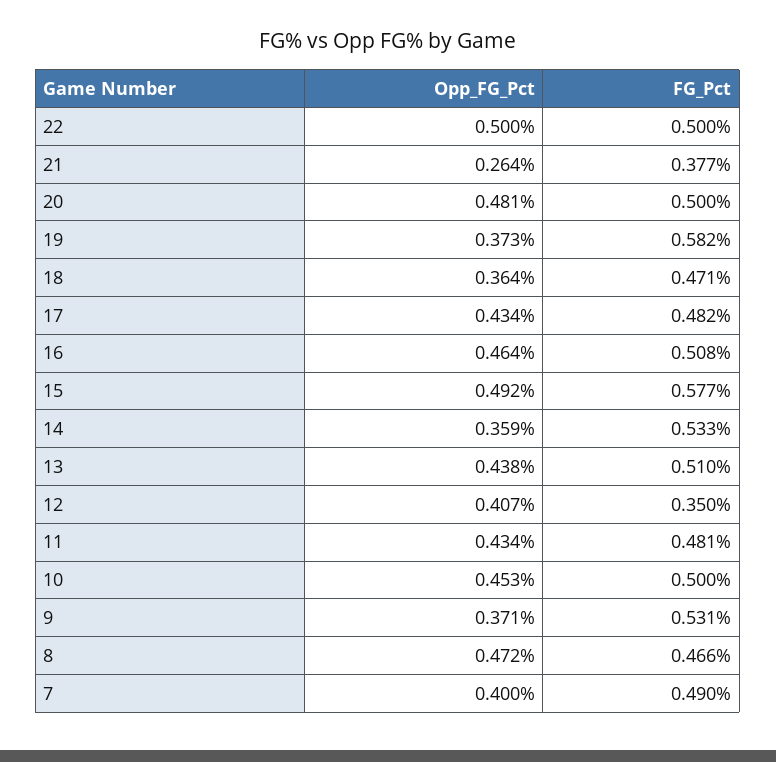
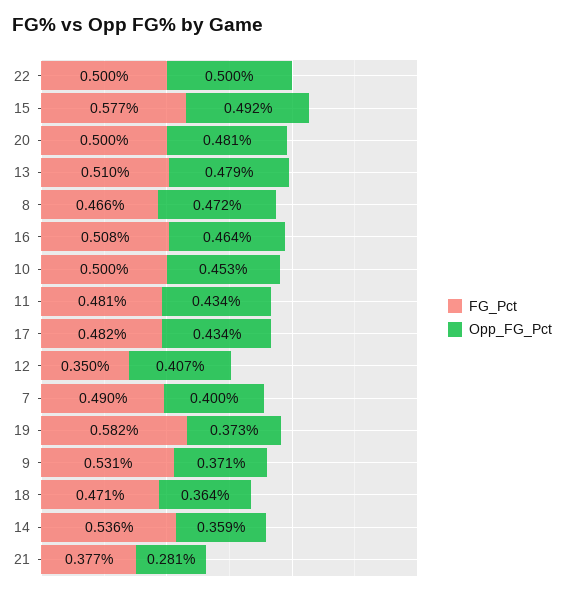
Opp_FG_Pct, 21: 0.264 -> 0.281
FG_Pct, 14: 0.533 -> 0.536
Opp_FG_Pct, 13: 0.438 -> 0.479

